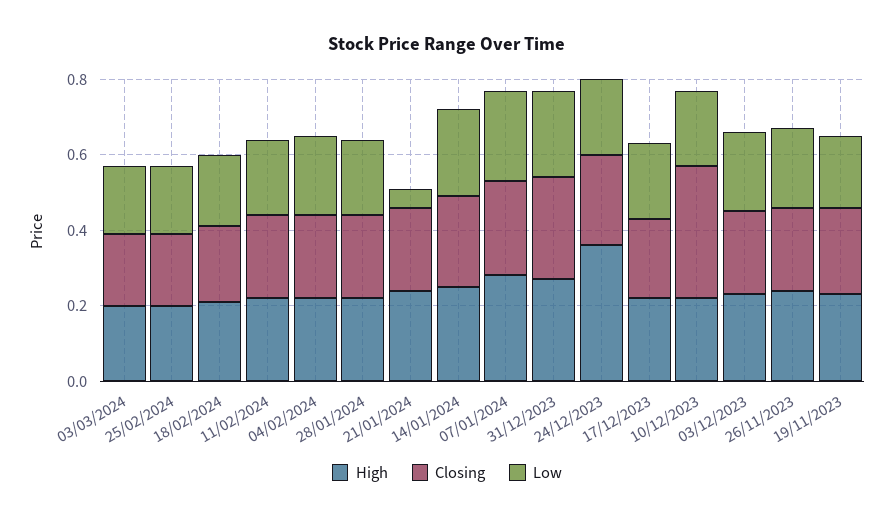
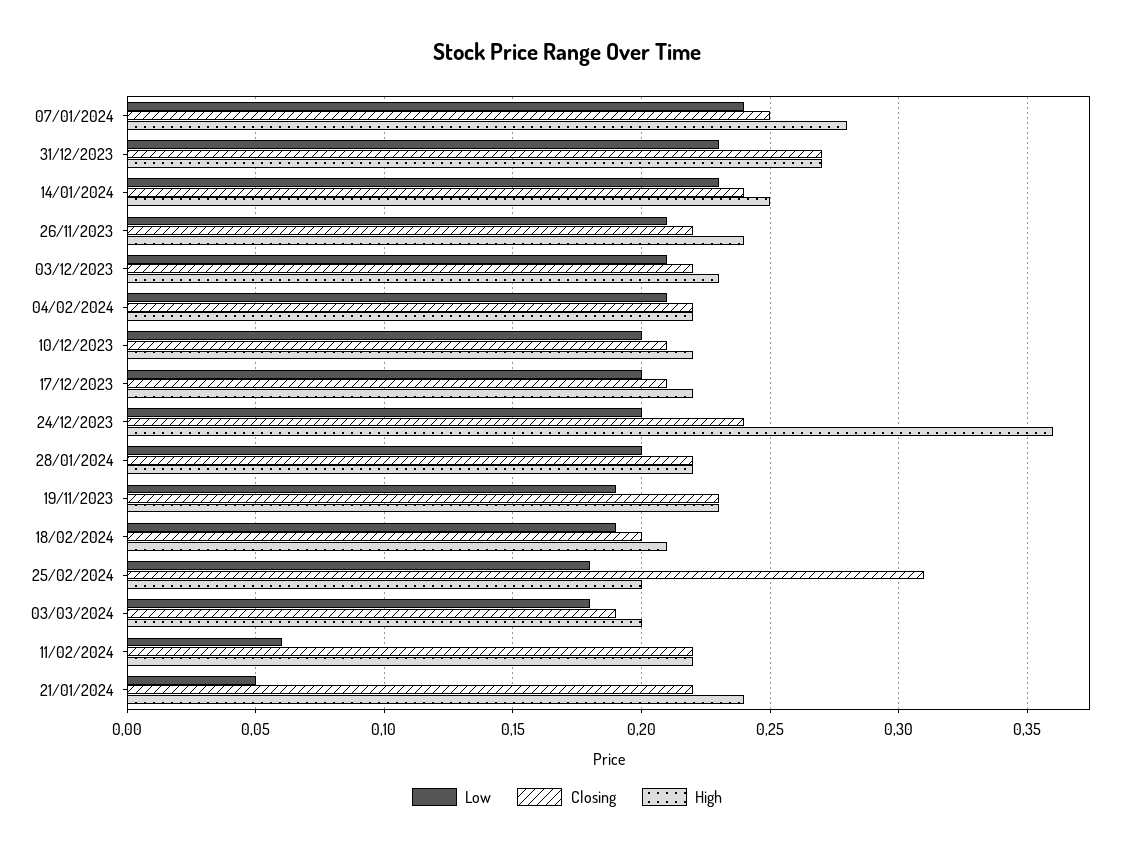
Closing, 25/02/2024: 0.2 -> 0.31
Low, 11/02/2024: 0.2 -> 0.06
Closing, 10/12/2023: 0.35 -> 0.21

